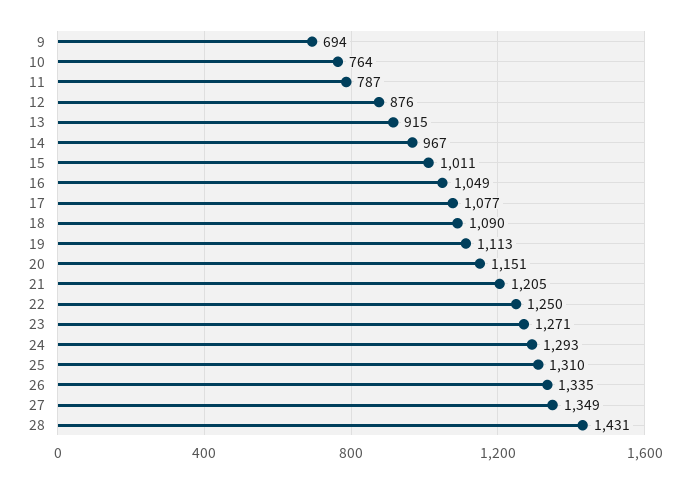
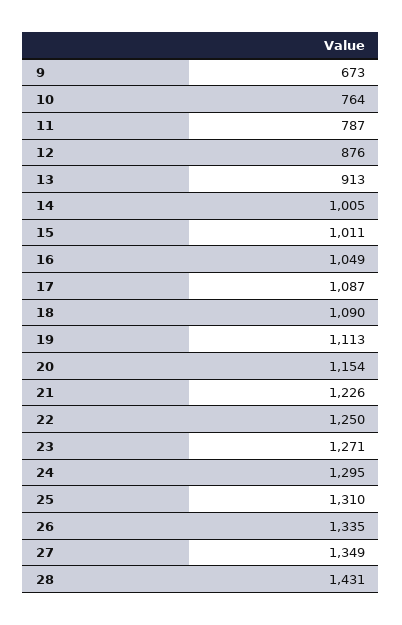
9: 694 -> 673
13: 915 -> 913
14: 967 -> 1005
17: 1077 -> 1087
20: 1151 -> 1154
21: 1205 -> 1226
24: 1293 -> 1295

